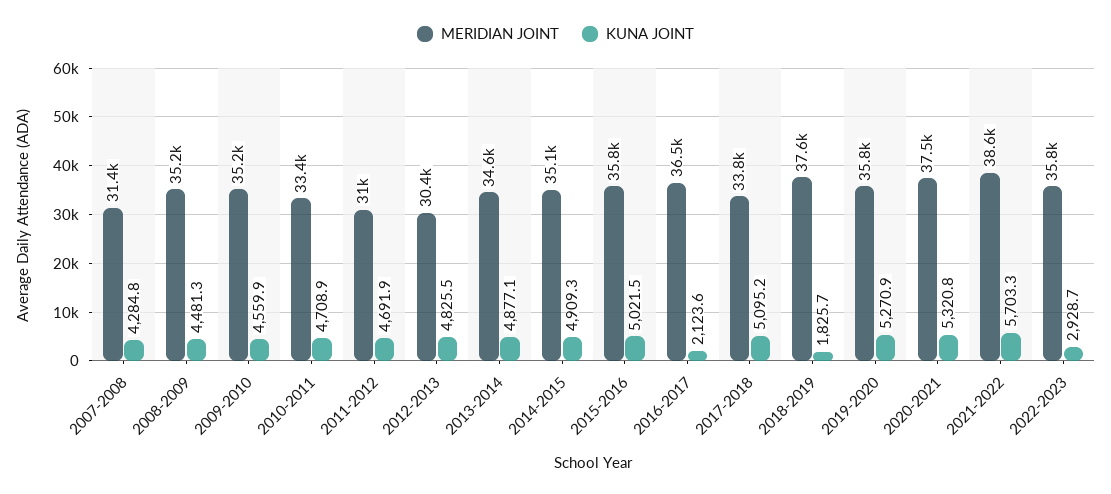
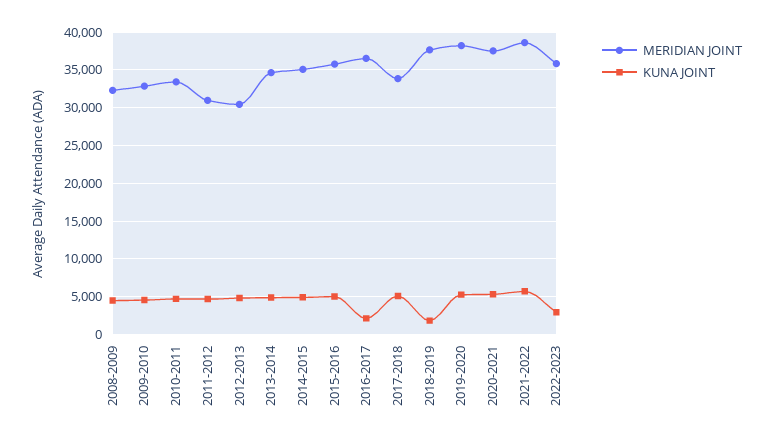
MERIDIAN JOINT, 2007-2008: 31400 -> none
KUNA JOINT, 2007-2008: 4284.8 -> none
MERIDIAN JOINT, 2008-2009: 35200 -> 32000
MERIDIAN JOINT, 2009-2010: 35200 -> 33000
MERIDIAN JOINT, 2019-2020: 35800 -> 38000

